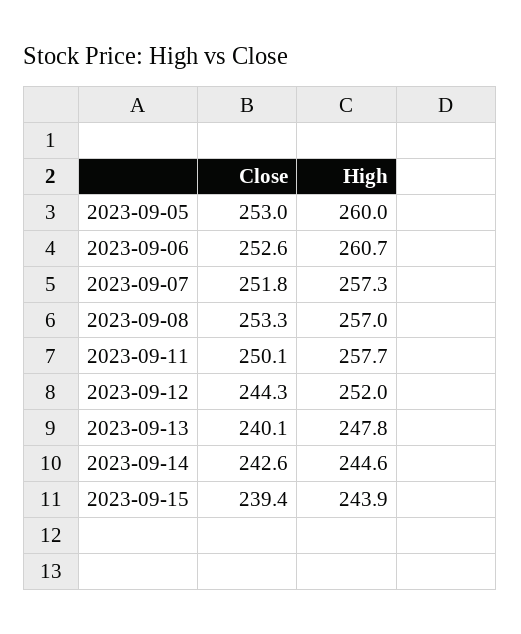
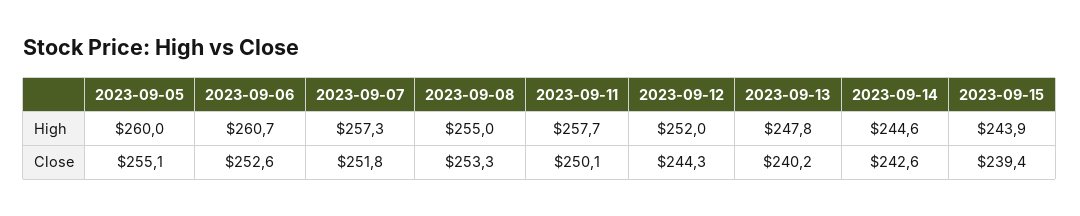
Close, 2023-09-05: 253 -> 255.1
High, 2023-09-08: 257 -> 255
Close, 2023-09-13: 240.1 -> 240.2

